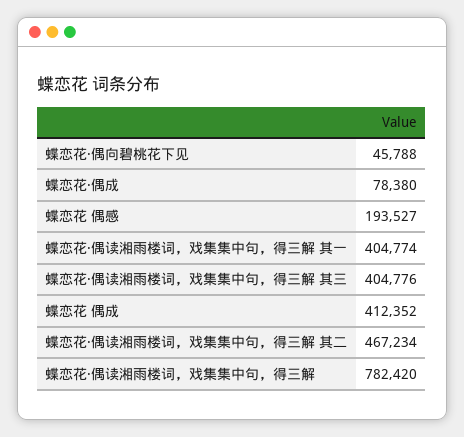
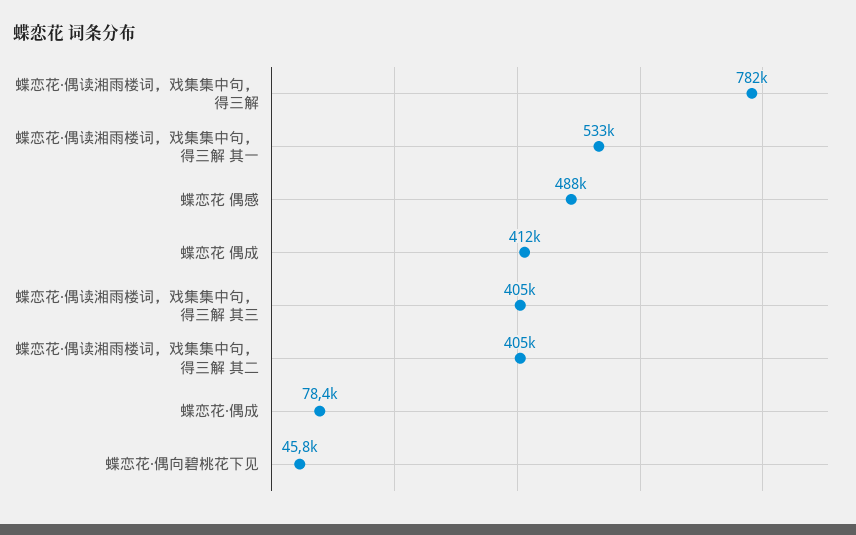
蝶恋花 偶感: 193527 -> 488000
蝶恋花·偶读湘雨楼词，戏集集中句，得三解 其一: 404774 -> 533000
蝶恋花·偶读湘雨楼词，戏集集中句，得三解 其二: 467234 -> 405000

